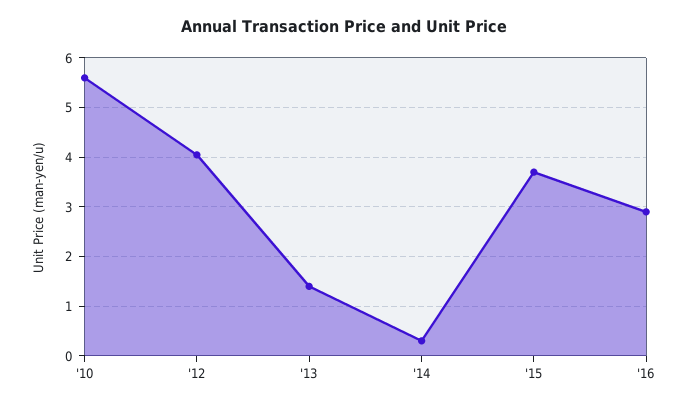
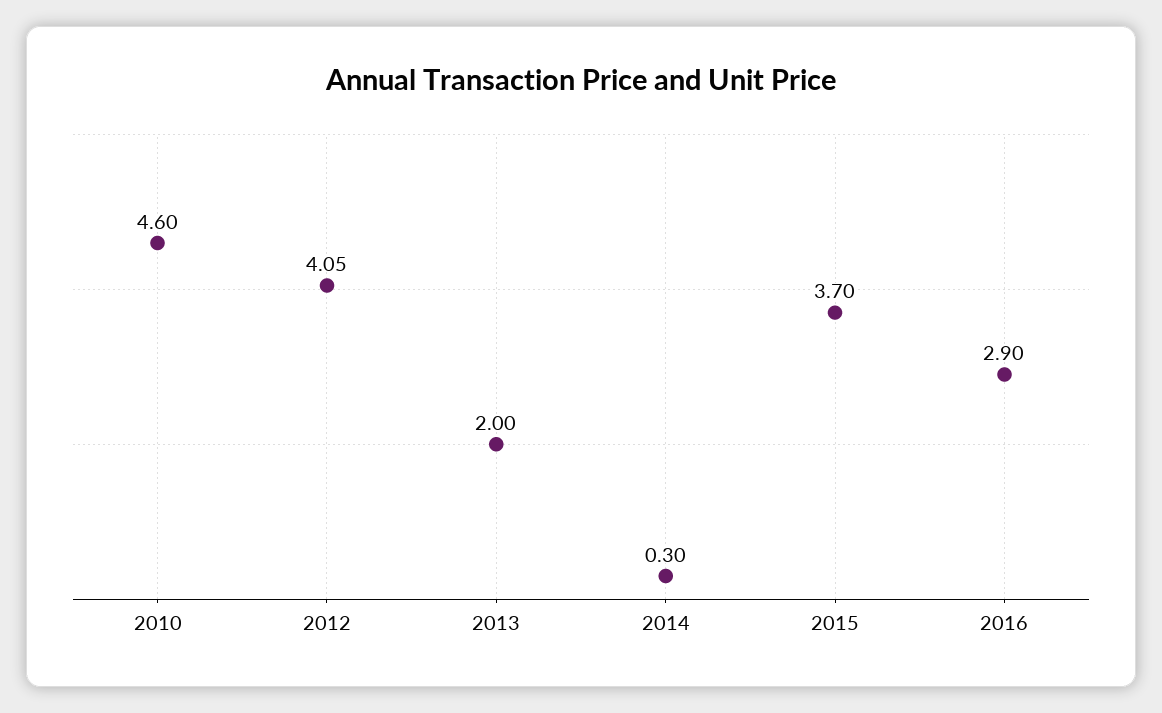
'10: 5.6 -> 4.6
'13: 1.4 -> 2

